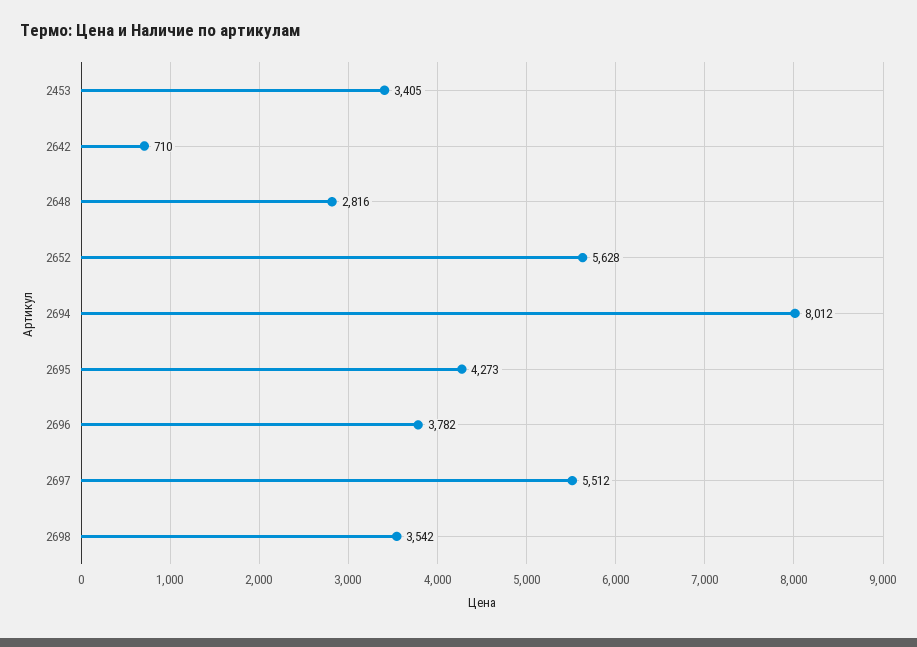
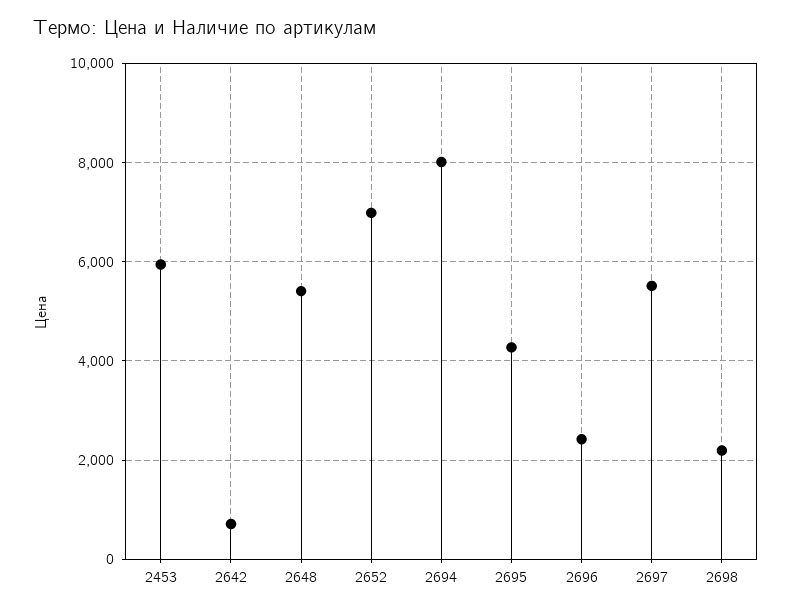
2453: 3405 -> 6000
2648: 2816 -> 5400
2652: 5628 -> 7000
2696: 3782 -> 2400
2698: 3542 -> 2200

